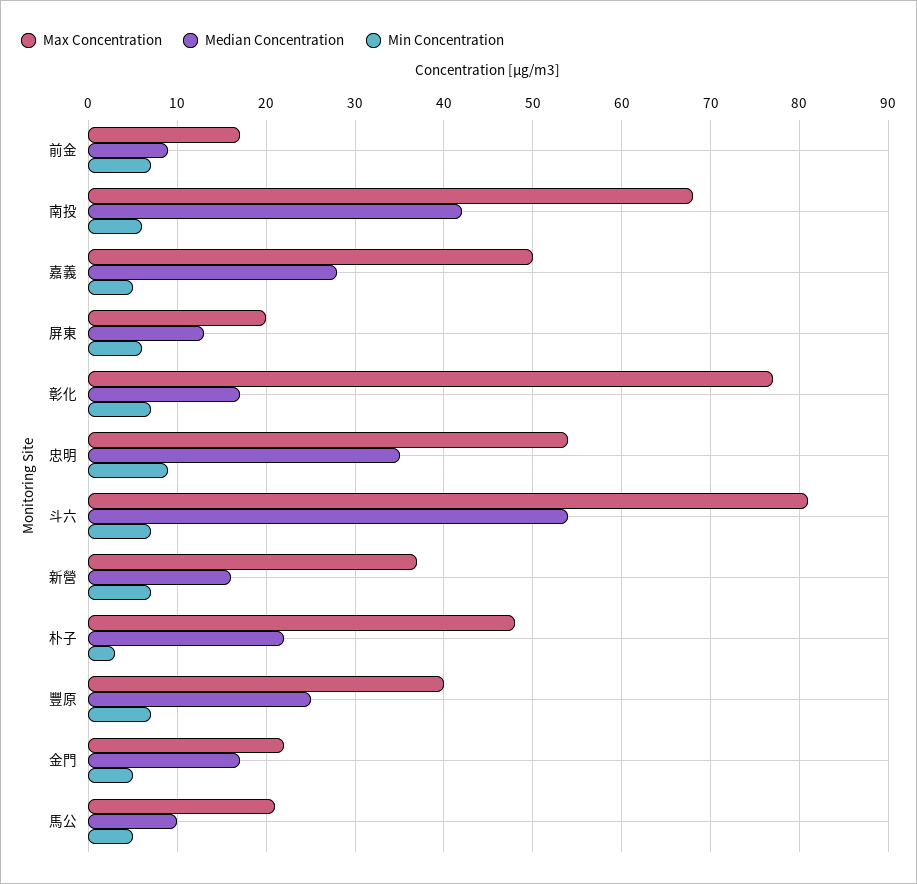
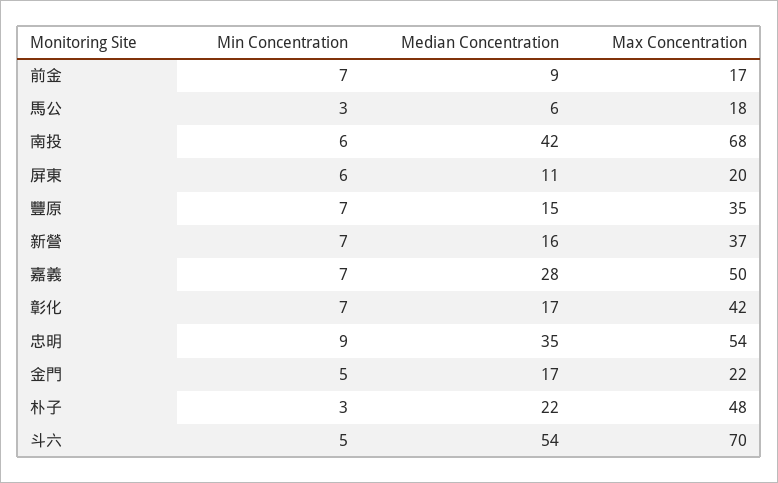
Min Concentration, 嘉義: 5 -> 7
Median Concentration, 屏東: 13 -> 11
Max Concentration, 彰化: 77 -> 42
Max Concentration, 斗六: 81 -> 70
Min Concentration, 斗六: 7 -> 5
Max Concentration, 豐原: 40 -> 35
Median Concentration, 豐原: 25 -> 15
Max Concentration, 馬公: 21 -> 18
Median Concentration, 馬公: 10 -> 6
Min Concentration, 馬公: 5 -> 3

